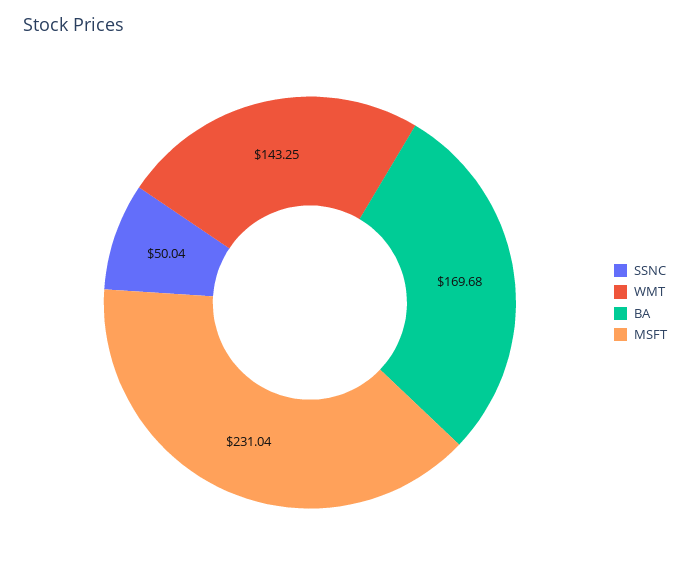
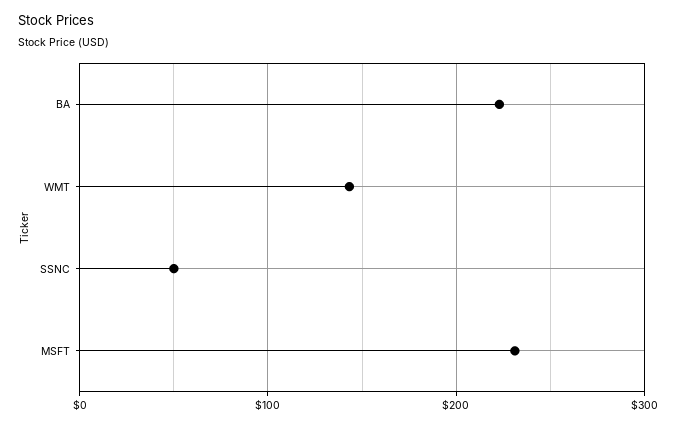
BA: 169.68 -> 220

